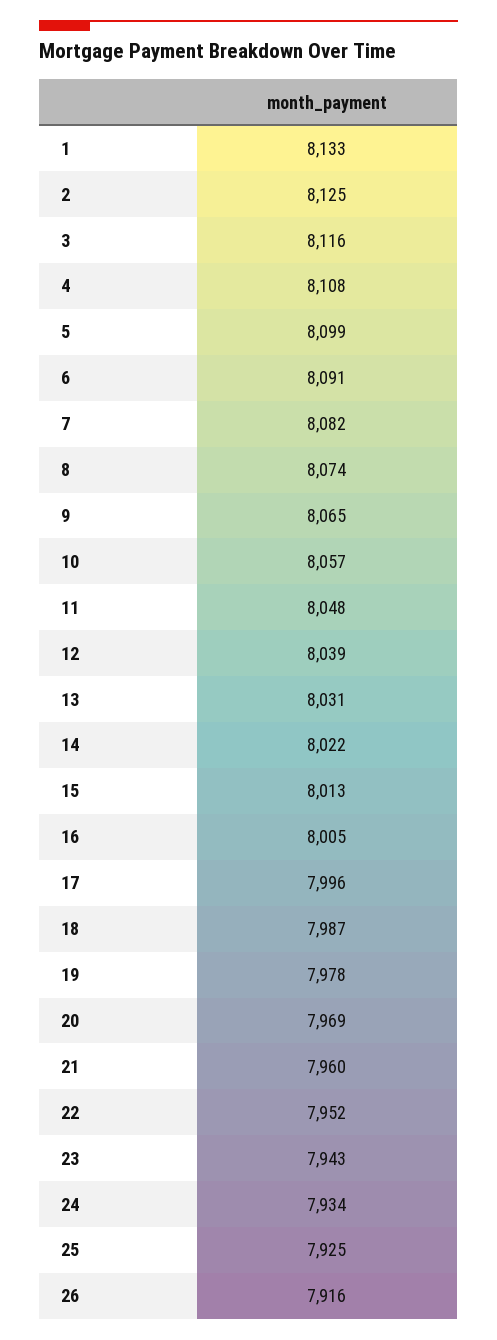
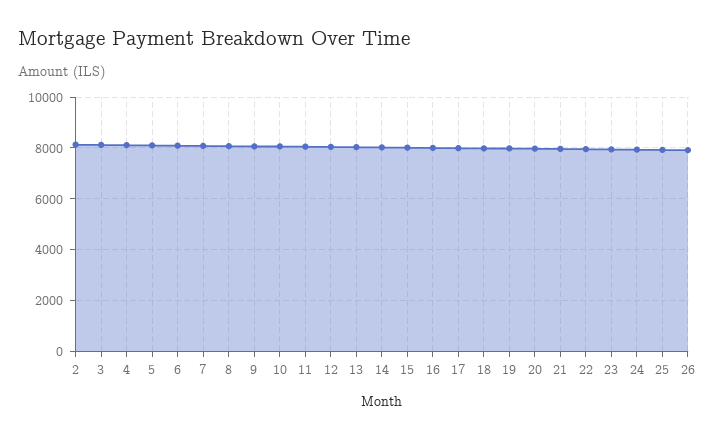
1: 8133 -> none

